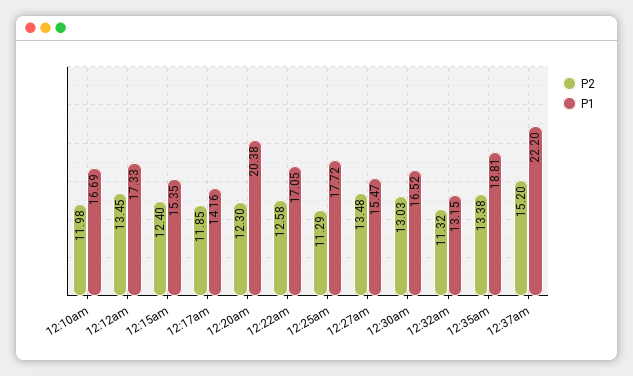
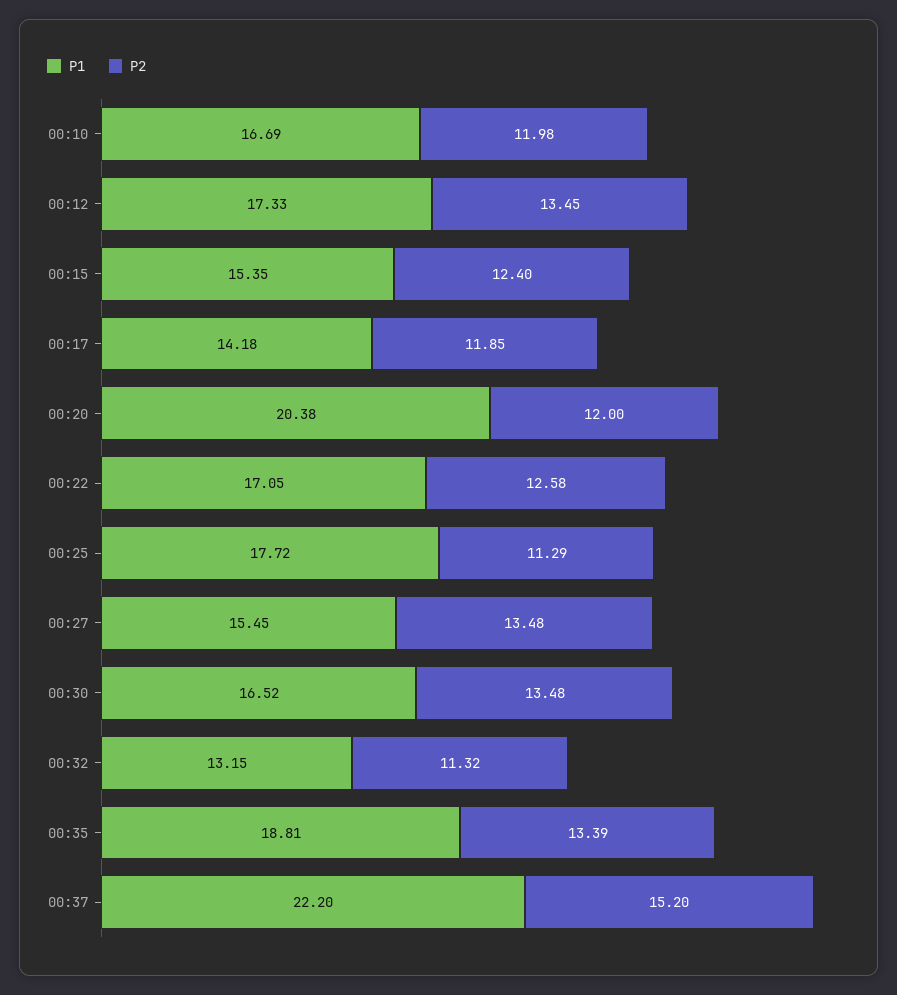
P1, 12:17am: 14.16 -> 14.18
P2, 12:20am: 12.3 -> 12
P1, 12:27am: 15.47 -> 15.45
P2, 12:30am: 13.03 -> 13.48
P2, 12:35am: 13.38 -> 13.39

